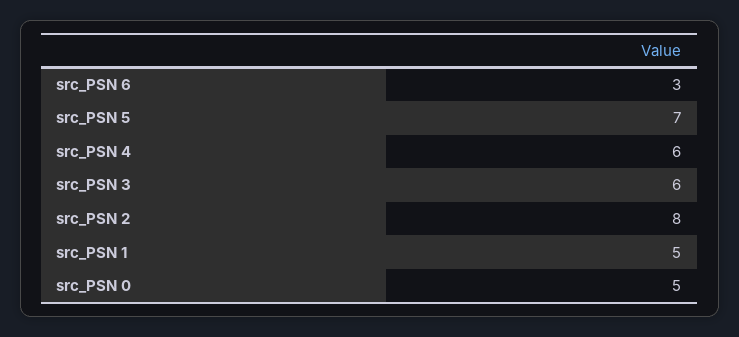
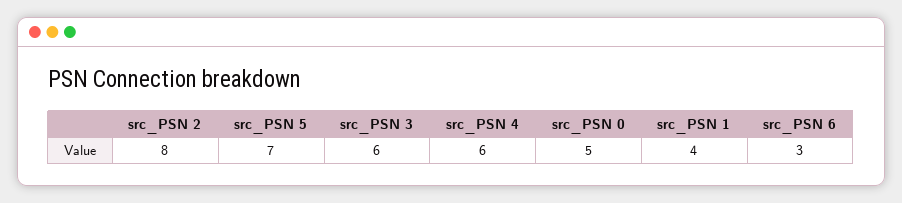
src_PSN 1: 5 -> 4

